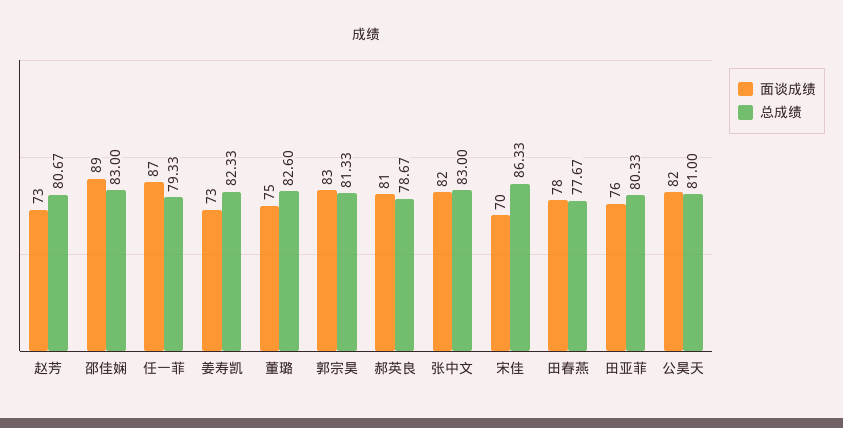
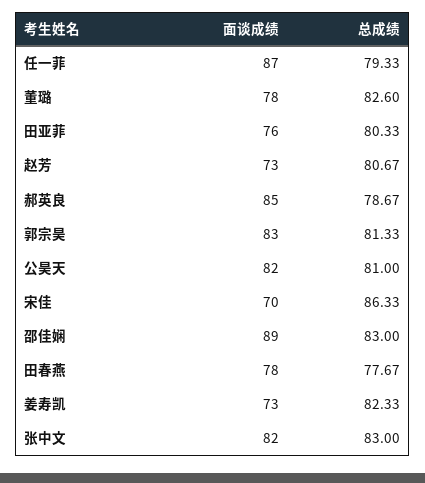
面谈成绩, 董璐: 75 -> 78
面谈成绩, 郝英良: 81 -> 85

